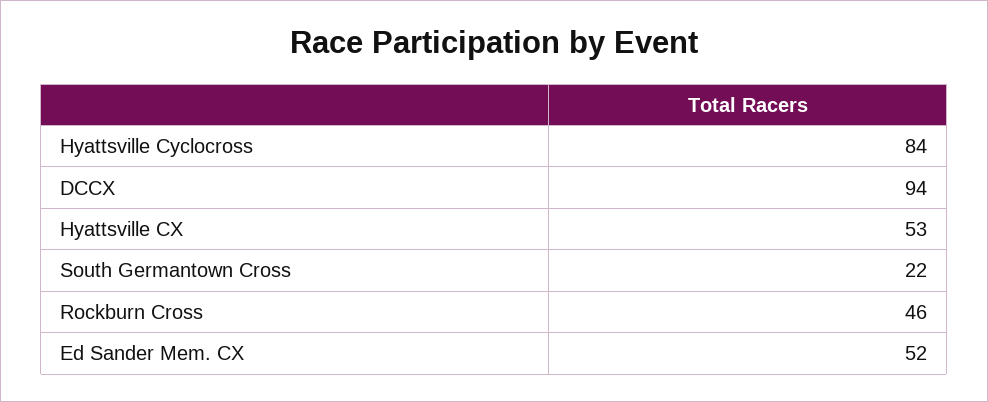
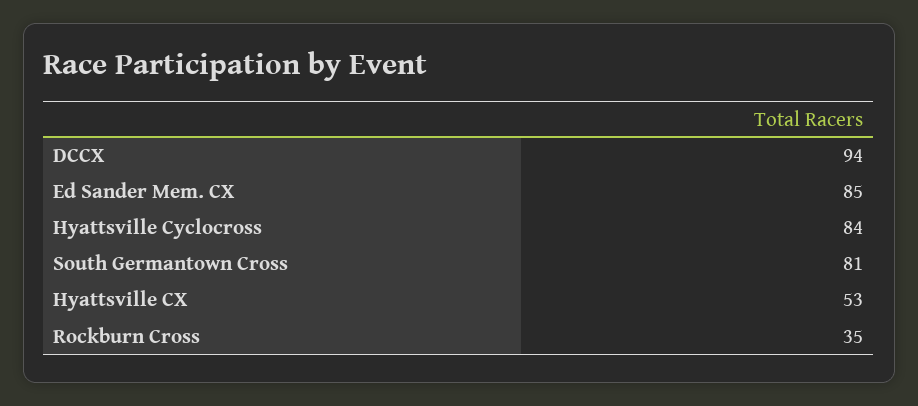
South Germantown Cross: 22 -> 81
Rockburn Cross: 46 -> 35
Ed Sander Mem. CX: 52 -> 85

